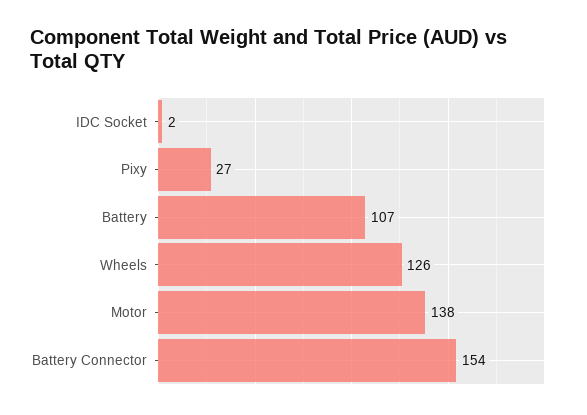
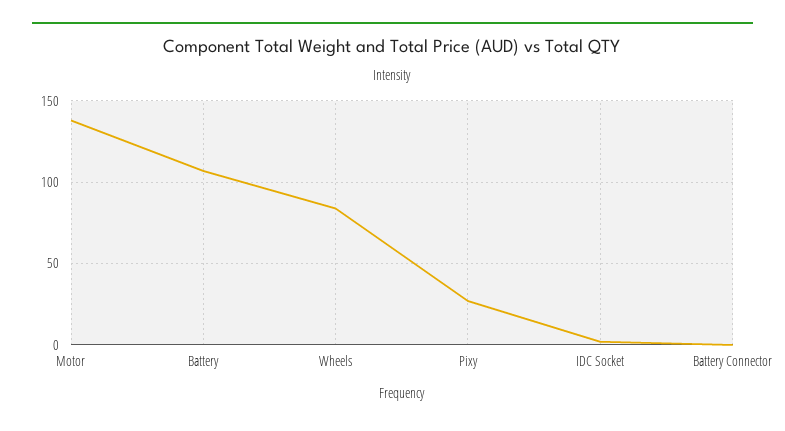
Wheels: 126 -> 85
Battery Connector: 154 -> 0

